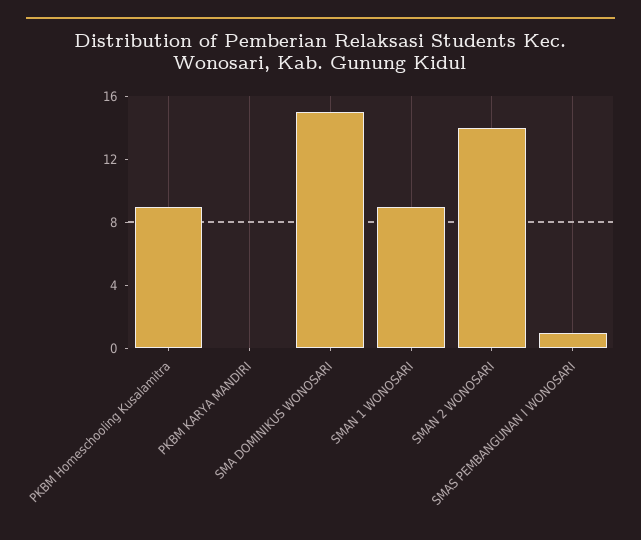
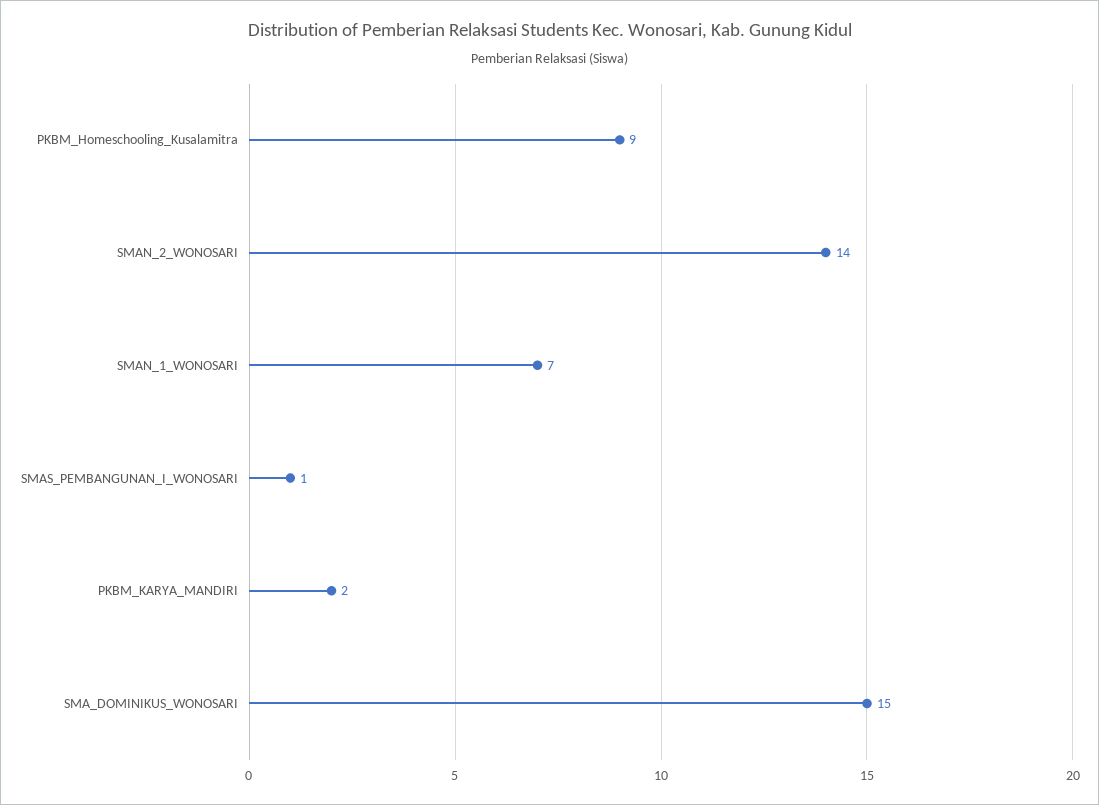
PKBM KARYA MANDIRI: 0 -> 2
SMAN 1 WONOSARI: 9 -> 7

